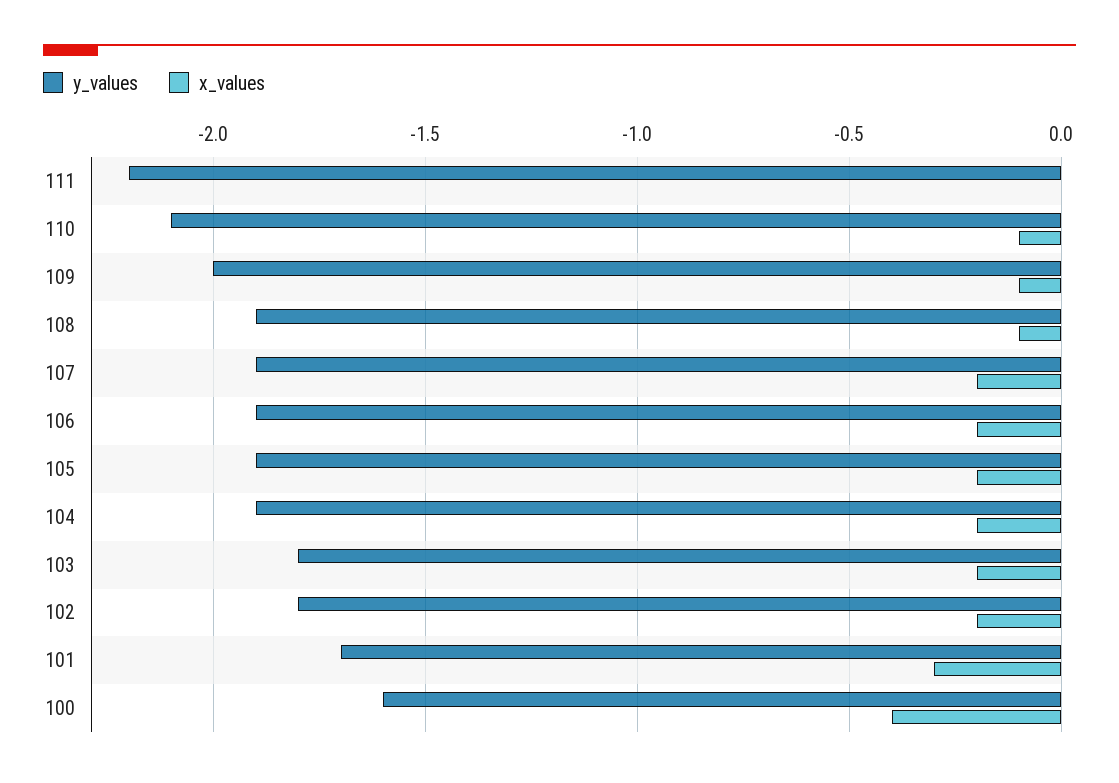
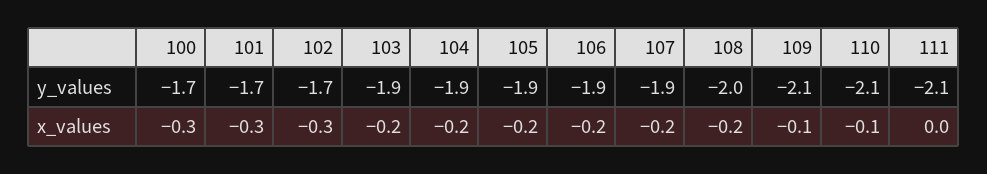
y_values, 111: -2.2 -> -2.1
y_values, 109: -2 -> -2.1
y_values, 108: -1.9 -> -2
x_values, 108: -0.1 -> -0.2
y_values, 103: -1.8 -> -1.9
y_values, 102: -1.8 -> -1.7
x_values, 102: -0.2 -> -0.3
y_values, 100: -1.6 -> -1.7
x_values, 100: -0.4 -> -0.3

